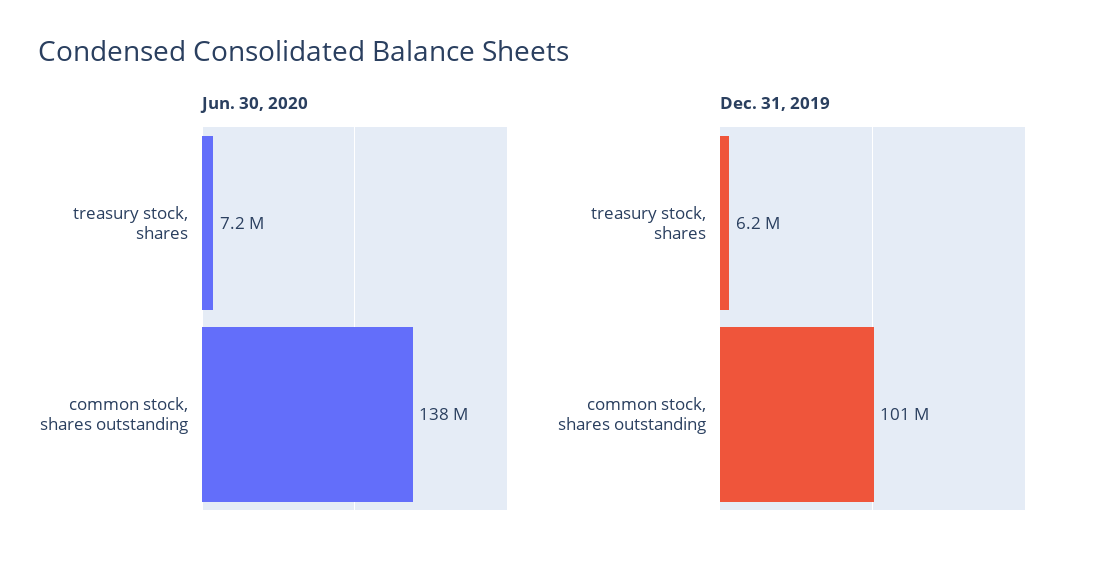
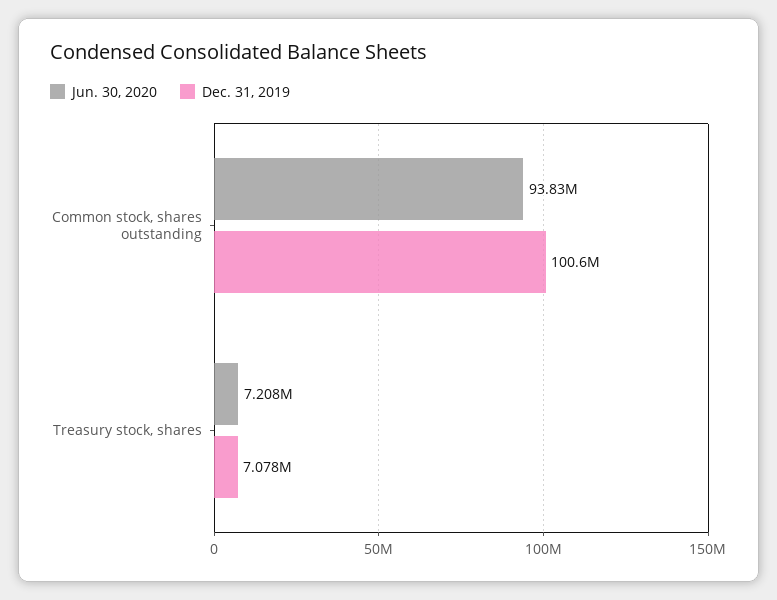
Jun. 30, 2020, common stock, shares outstanding: 138000000 -> 93830000
Dec. 31, 2019, treasury stock, shares: 6200000 -> 7078000

